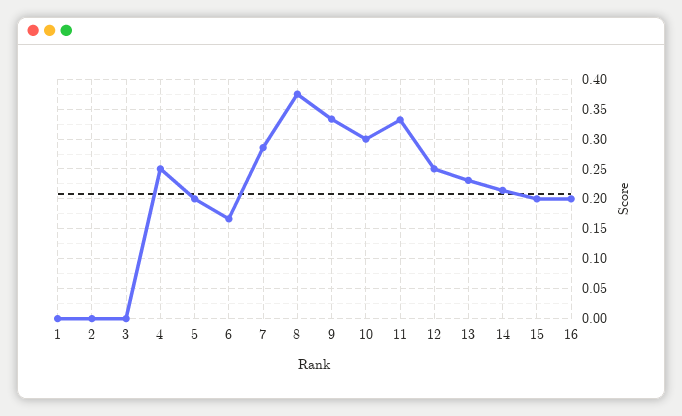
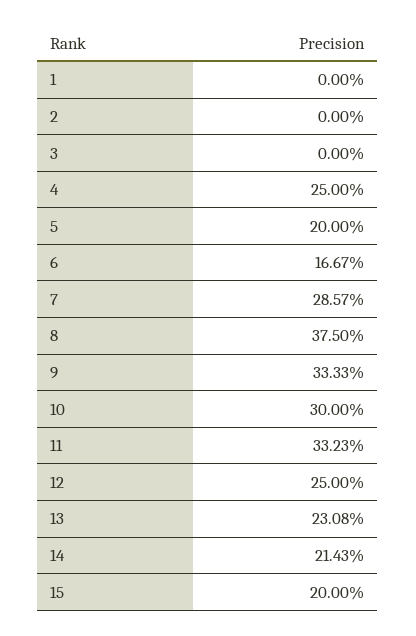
16: 0.2 -> none

